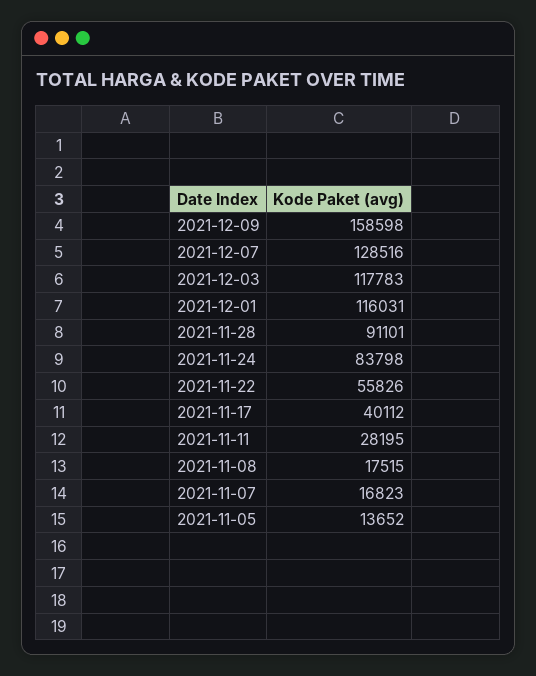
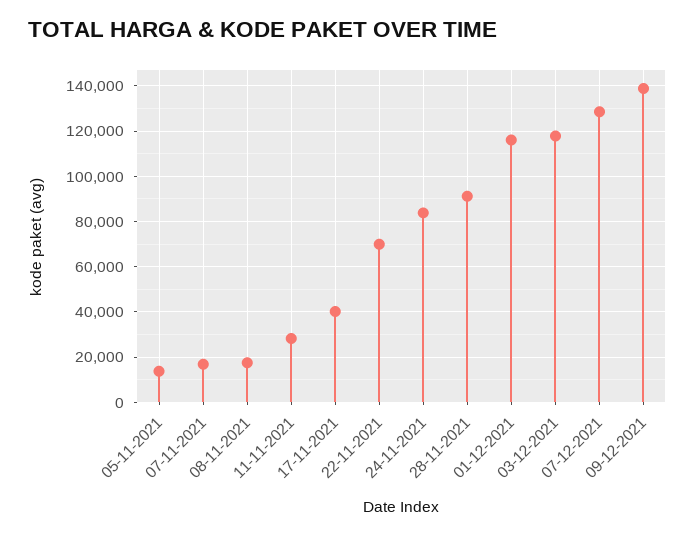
2021-12-09: 158598 -> 140000
2021-11-22: 55826 -> 70000

